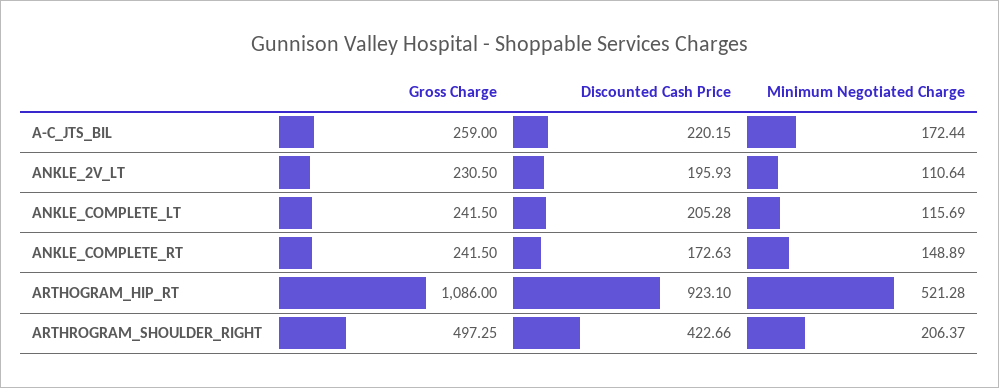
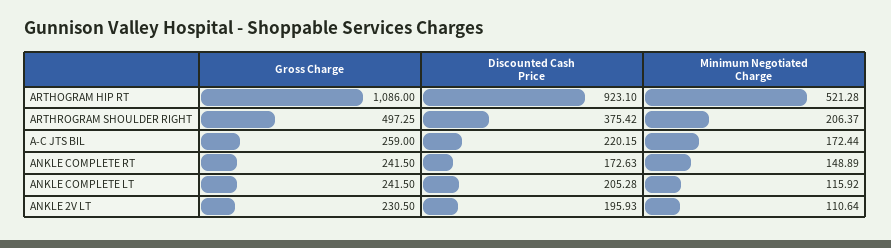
Minimum Negotiated Charge, ANKLE_COMPLETE_LT: 115.69 -> 115.92
Discounted Cash Price, ARTHROGRAM_SHOULDER_RIGHT: 422.66 -> 375.42

